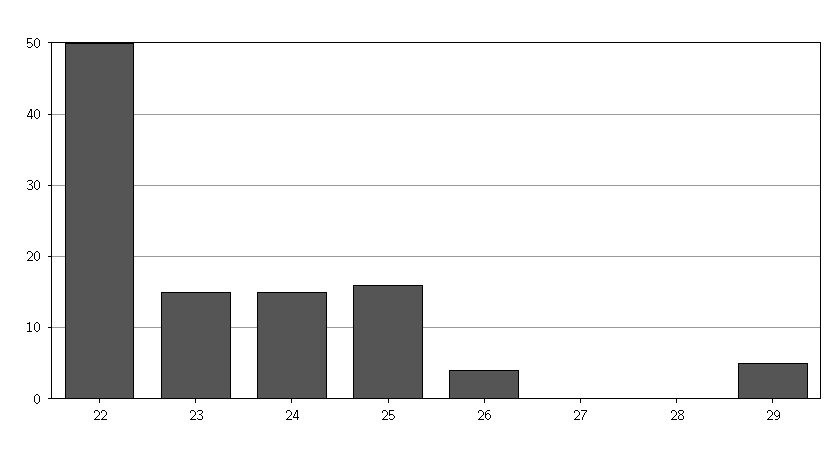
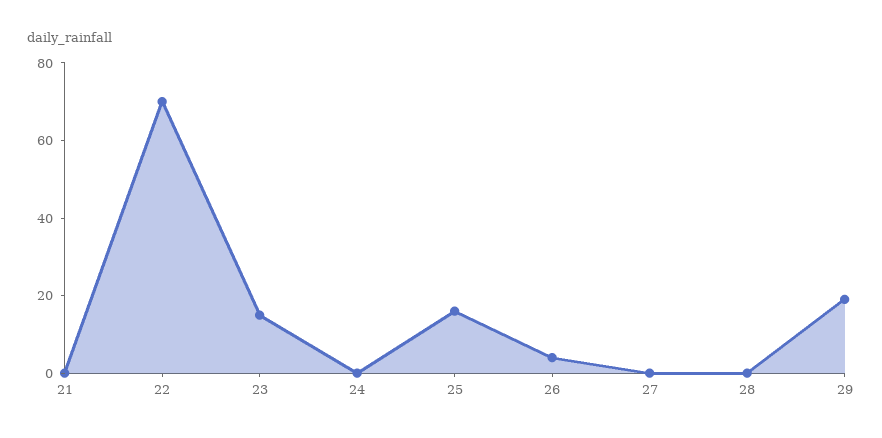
22: 50 -> 70
24: 15 -> 0
29: 5 -> 20
21: none -> 0

